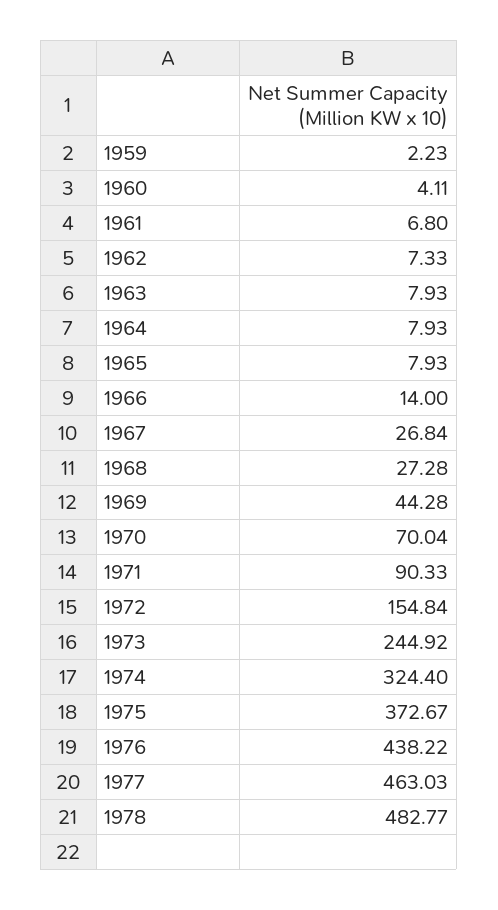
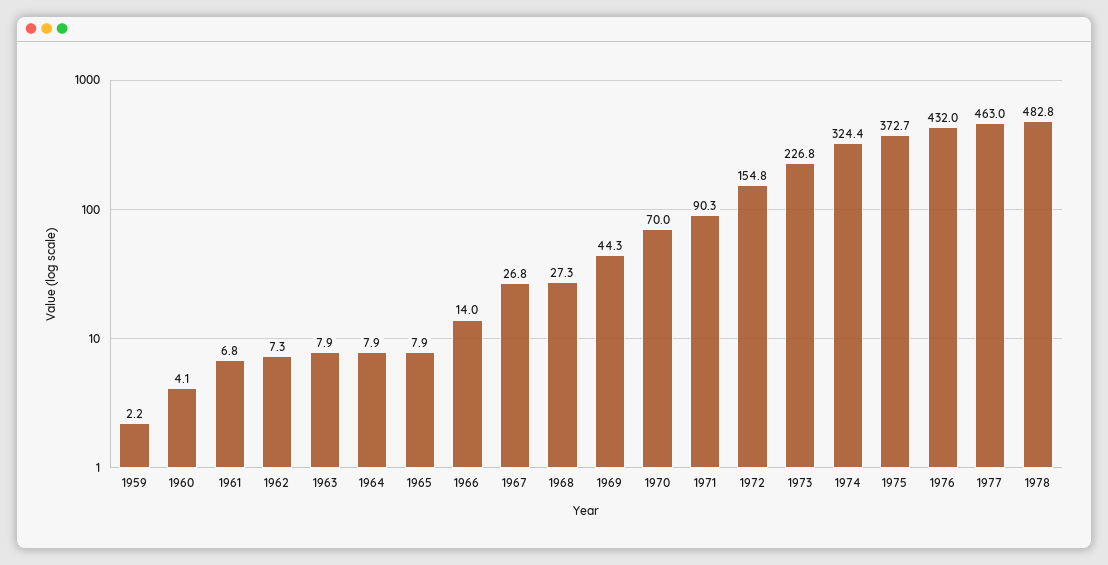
1973: 244.92 -> 226.8
1976: 438.22 -> 432

